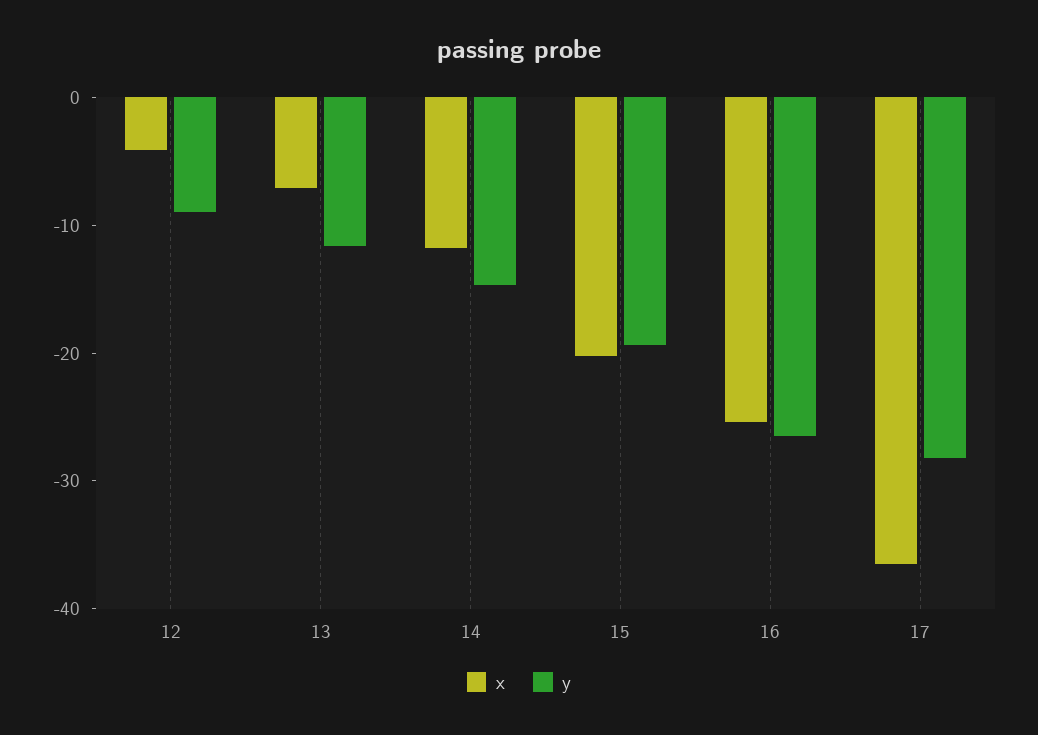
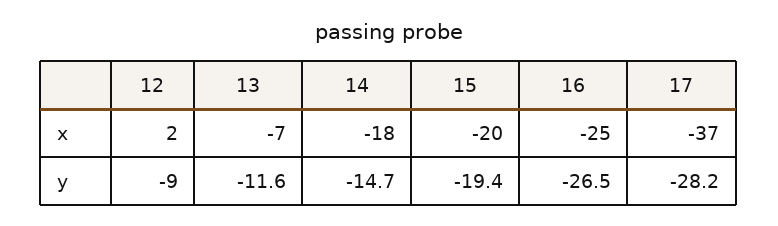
x, 12: -4 -> 2
x, 14: -12 -> -18

